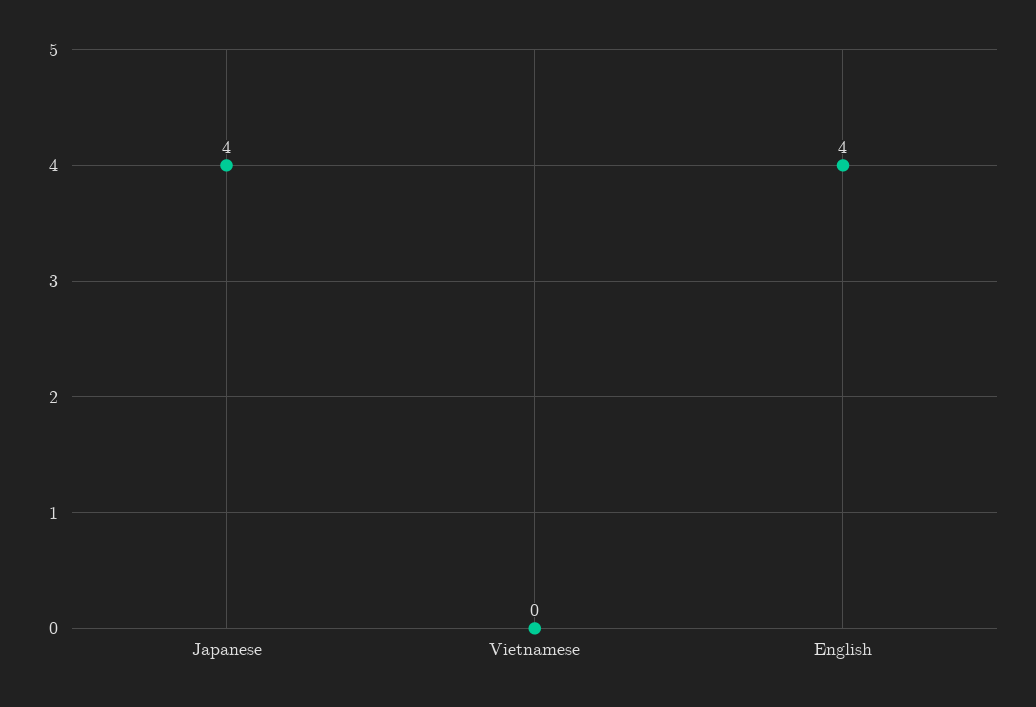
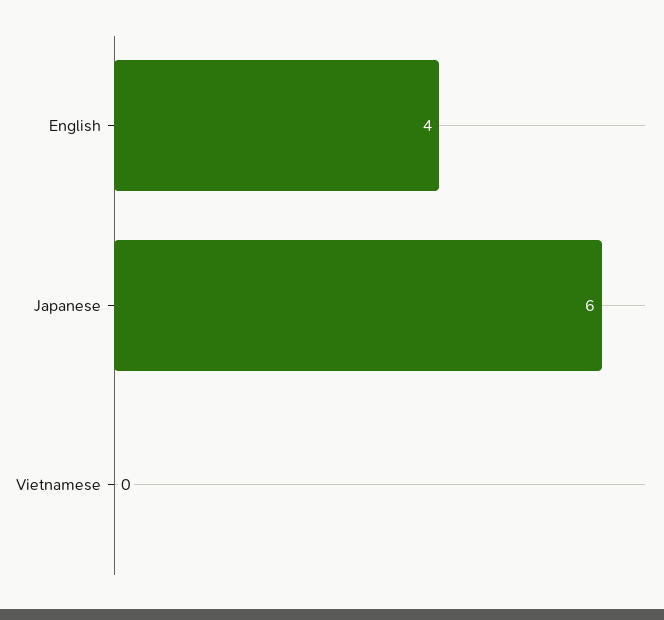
Japanese: 4 -> 6

